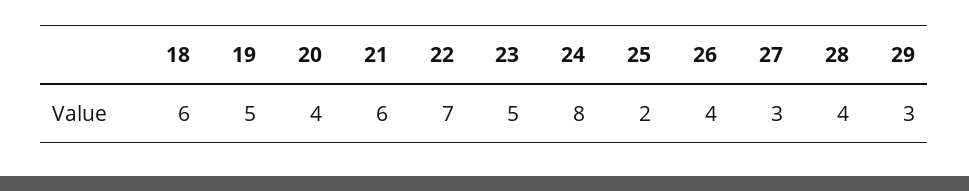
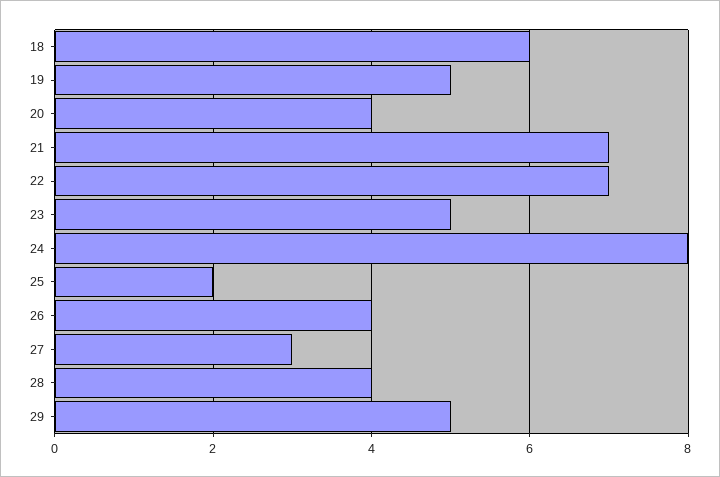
21: 6 -> 7
29: 3 -> 5

